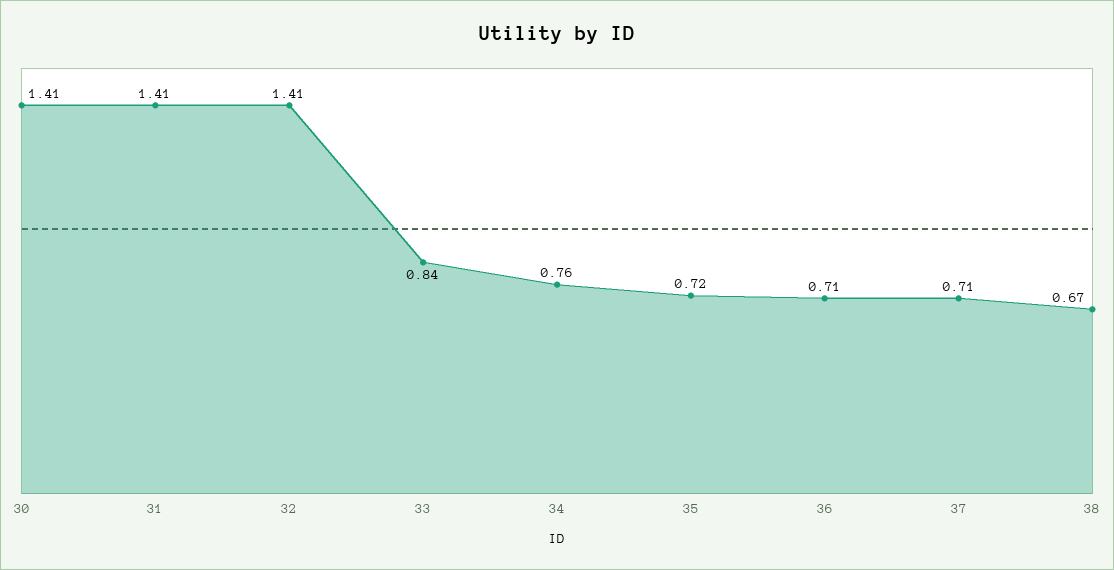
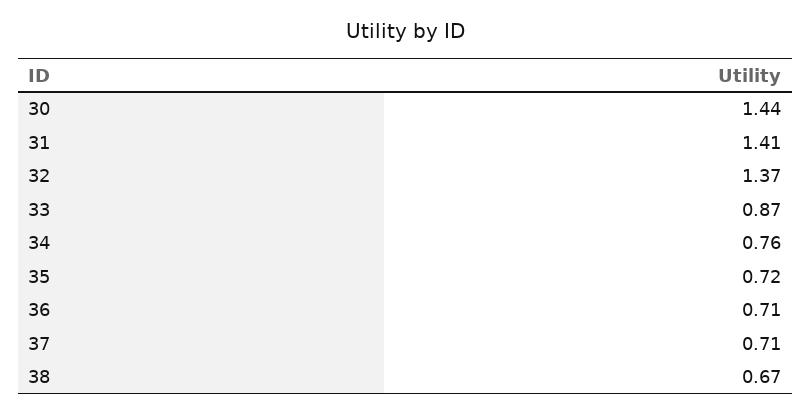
30: 1.41 -> 1.44
32: 1.41 -> 1.37
33: 0.84 -> 0.87

